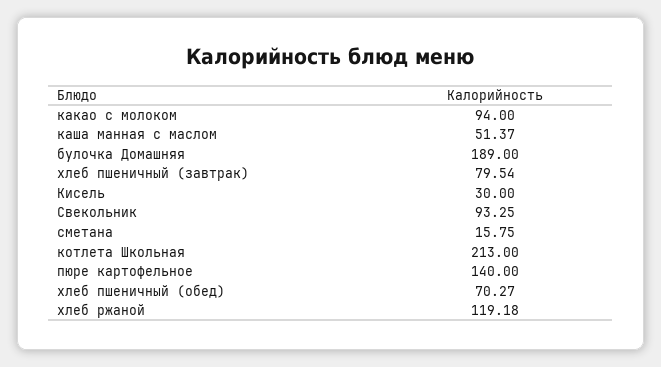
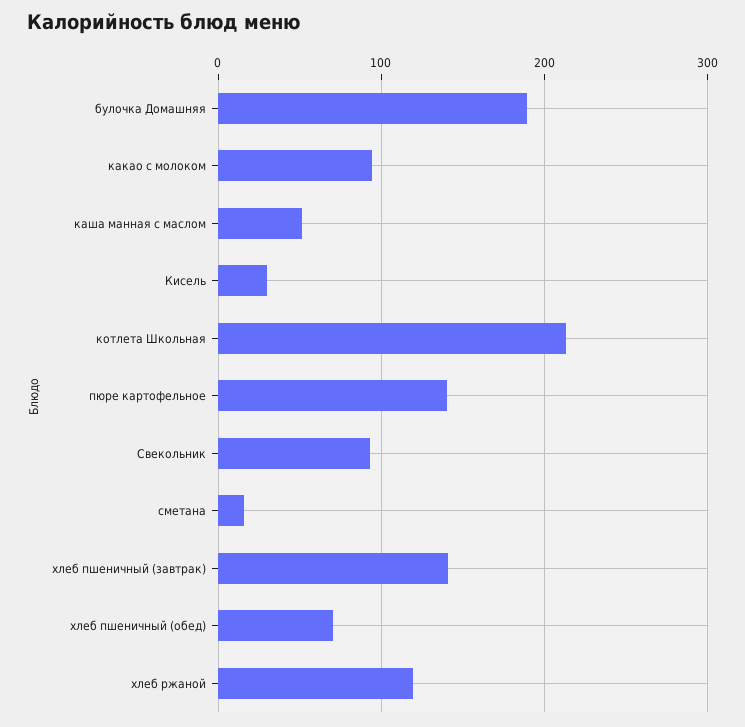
хлеб пшеничный (завтрак): 79.54 -> 140

